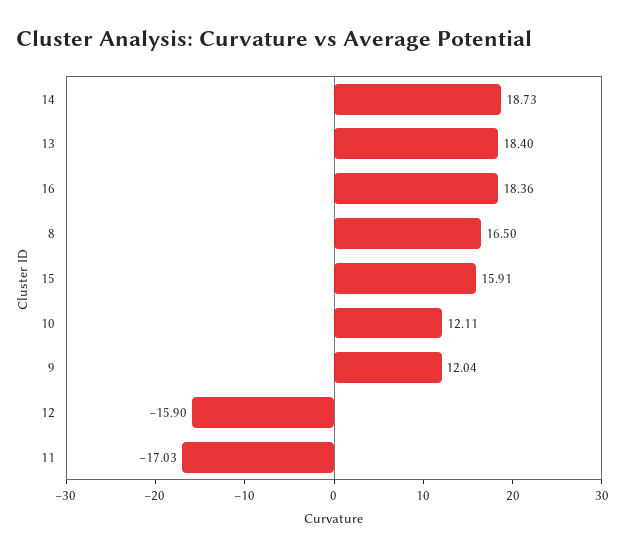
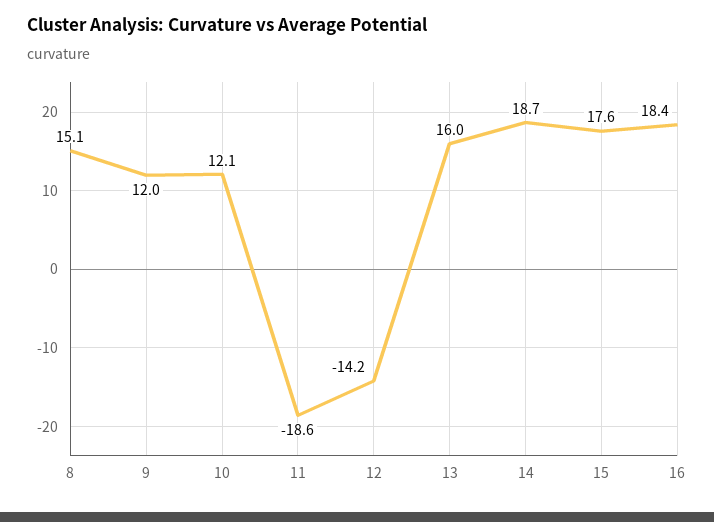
13: 18.4 -> 16
8: 16.5 -> 15.1
15: 15.91 -> 17.6
12: -15.9 -> -14.2
11: -17.03 -> -18.6

